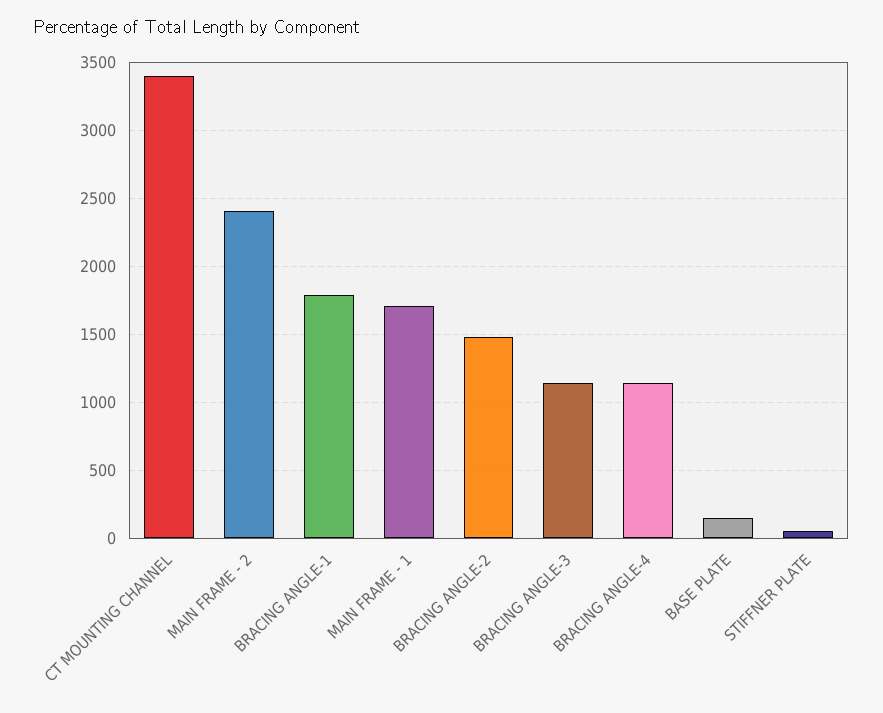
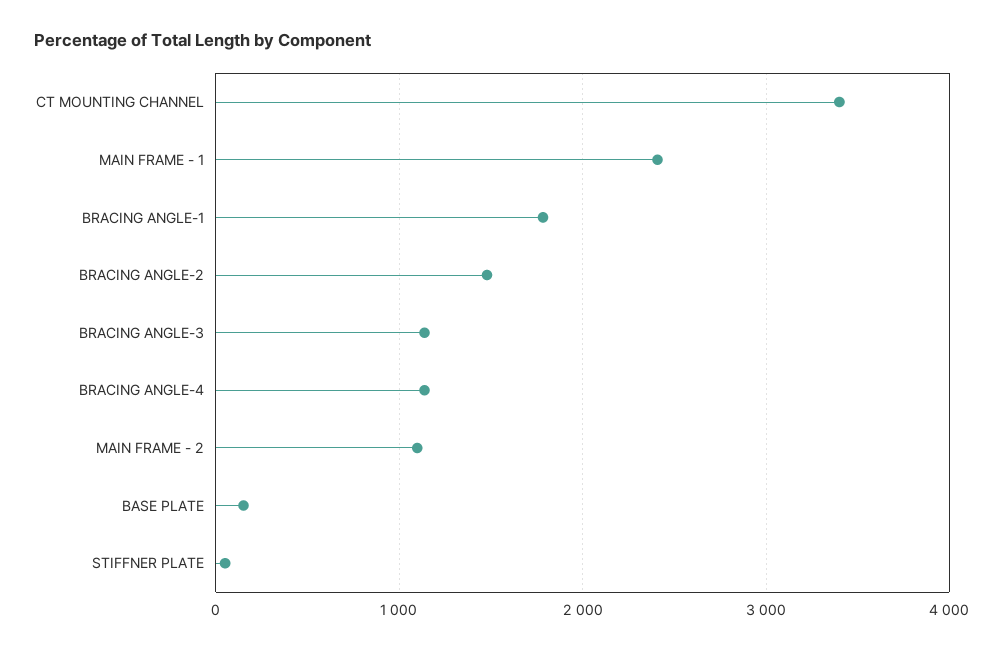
MAIN FRAME - 2: 2400 -> 1100
MAIN FRAME - 1: 1700 -> 2400

